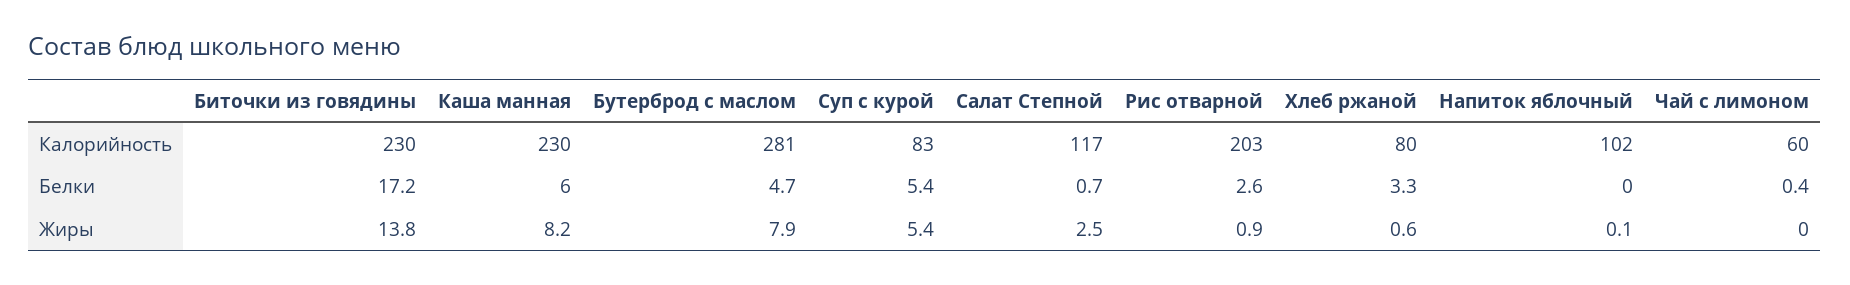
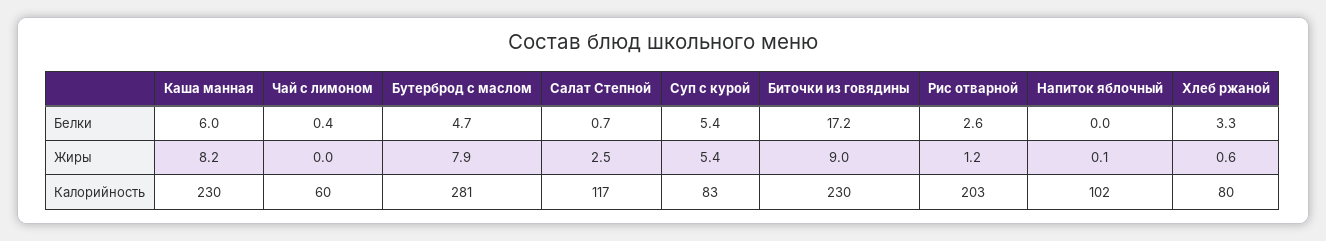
Биточки из говядины, Жиры: 13.8 -> 9
Рис отварной, Жиры: 0.9 -> 1.2

